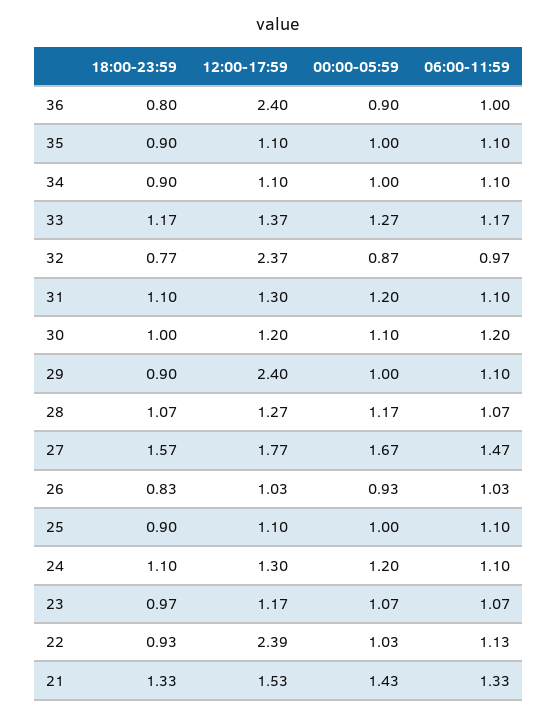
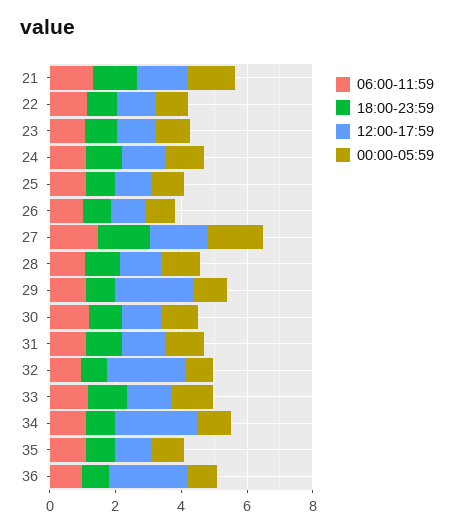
12:00-17:59, 34: 1.1 -> 2.5
12:00-17:59, 22: 2.39 -> 1

